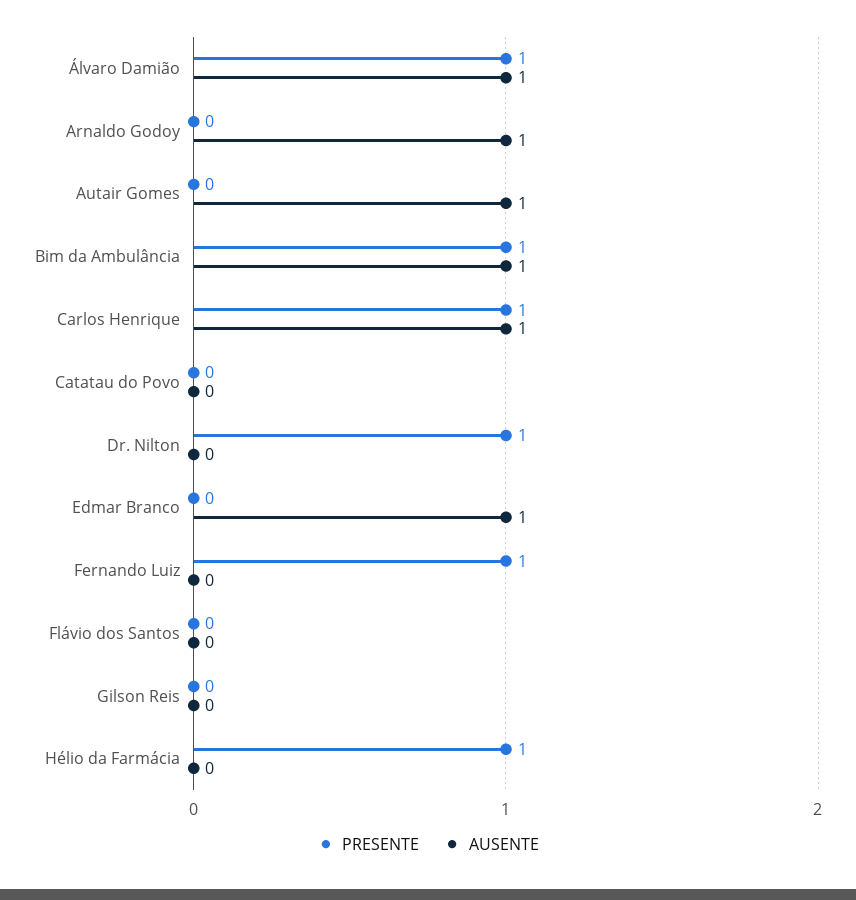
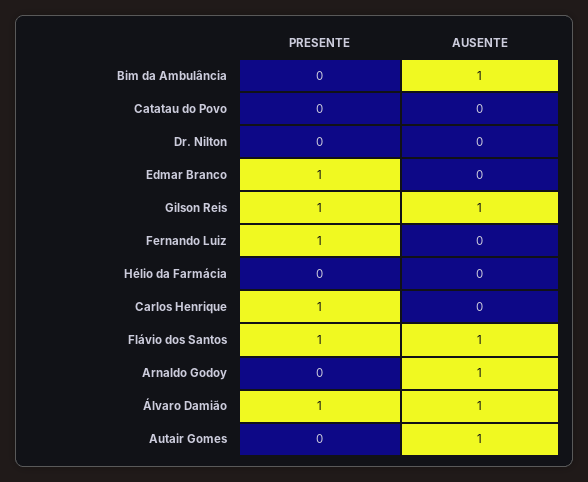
PRESENTE, Bim da Ambulância: 1 -> 0
AUSENTE, Carlos Henrique: 1 -> 0
PRESENTE, Dr. Nilton: 1 -> 0
PRESENTE, Edmar Branco: 0 -> 1
AUSENTE, Edmar Branco: 1 -> 0
PRESENTE, Flávio dos Santos: 0 -> 1
AUSENTE, Flávio dos Santos: 0 -> 1
PRESENTE, Gilson Reis: 0 -> 1
AUSENTE, Gilson Reis: 0 -> 1
PRESENTE, Hélio da Farmácia: 1 -> 0

